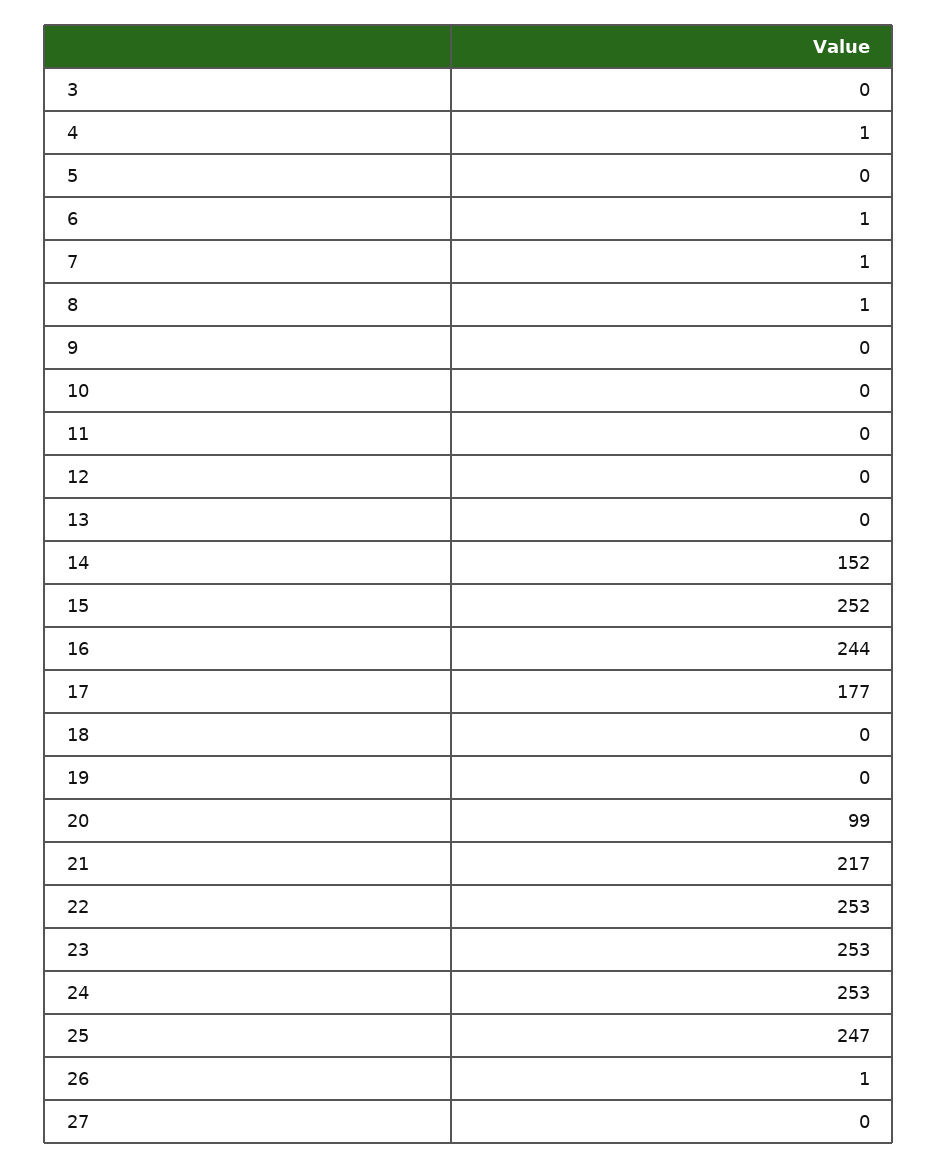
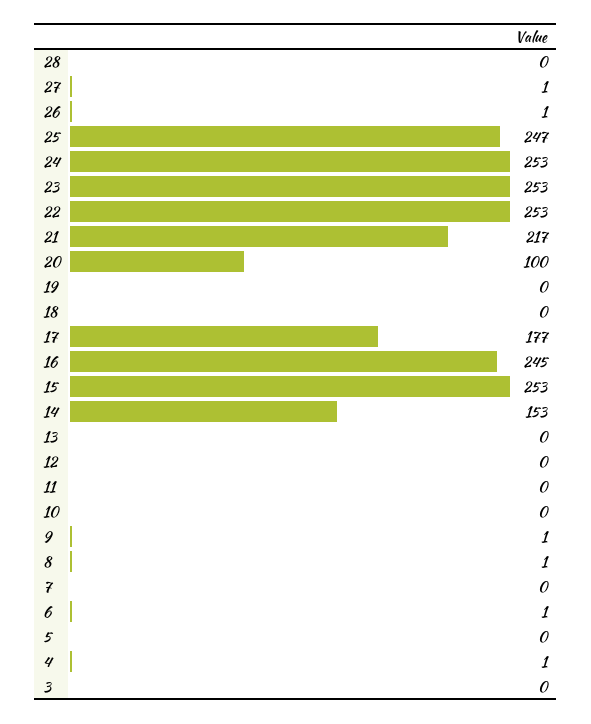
7: 1 -> 0
9: 0 -> 1
14: 152 -> 153
15: 252 -> 253
16: 244 -> 245
20: 99 -> 100
27: 0 -> 1
28: none -> 0

